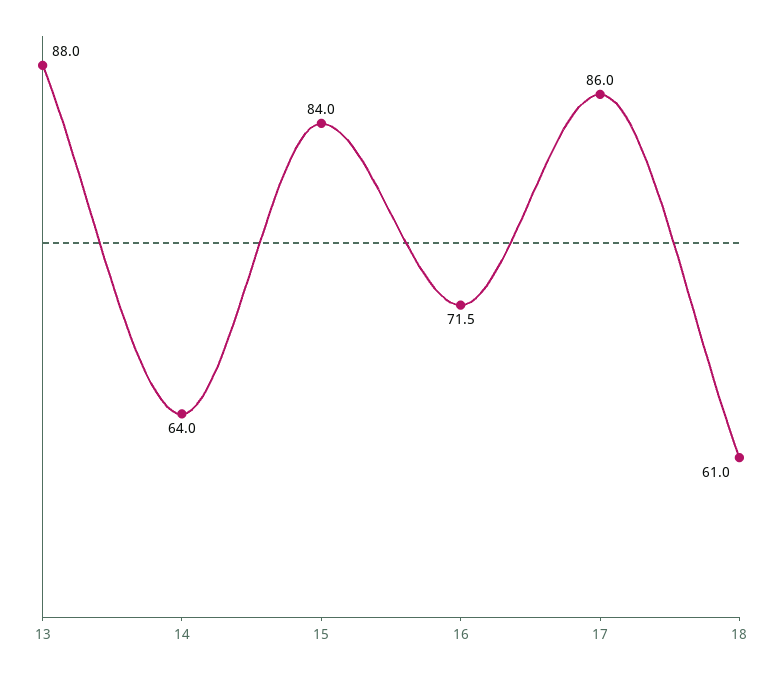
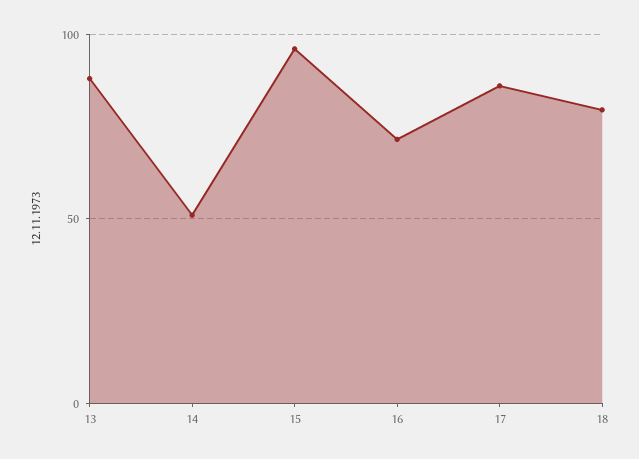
14: 64 -> 50
15: 84 -> 95
18: 61 -> 80

